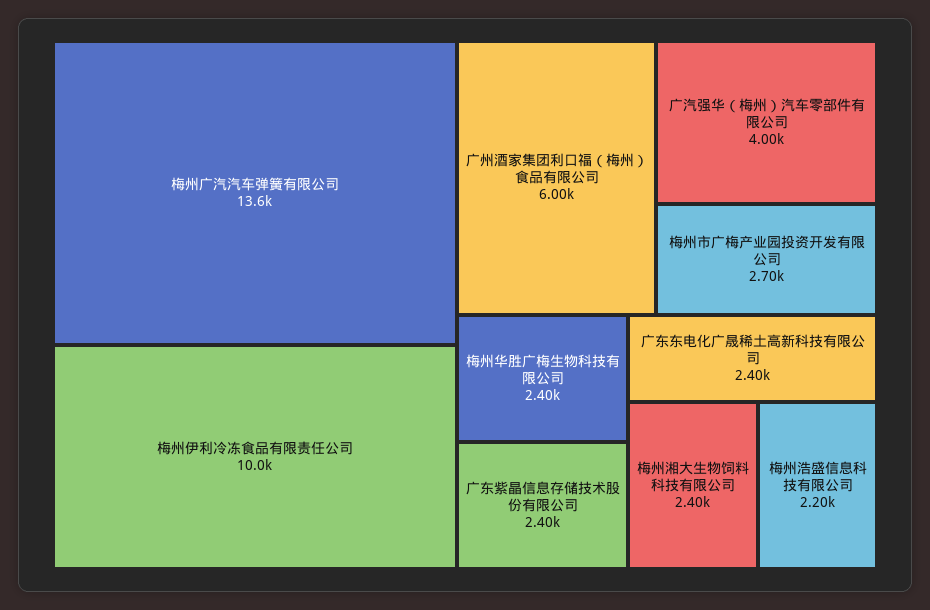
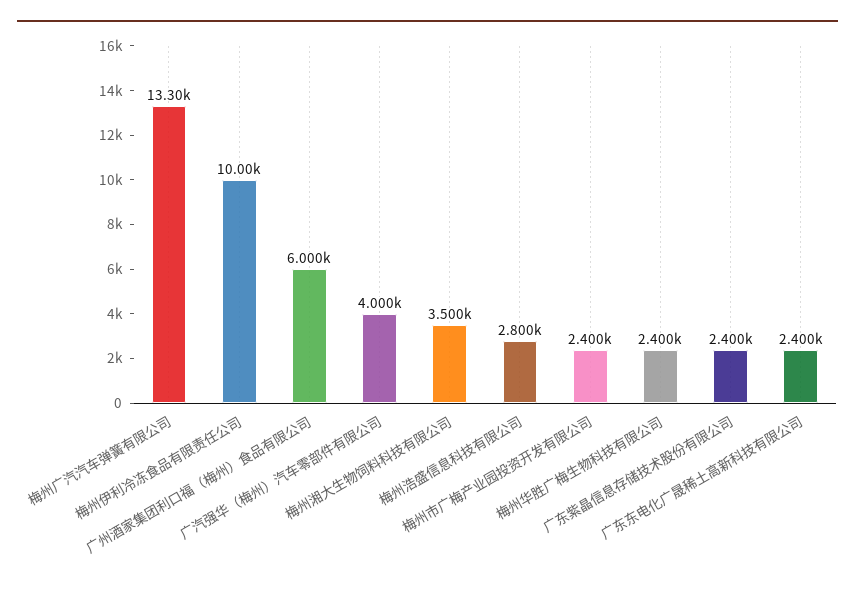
梅州广汽汽车弹簧有限公司: 13600 -> 13300
梅州市广梅产业园投资开发有限公司: 2700 -> 2400
梅州湘大生物饲料科技有限公司: 2400 -> 3500
梅州浩盛信息科技有限公司: 2200 -> 2800

